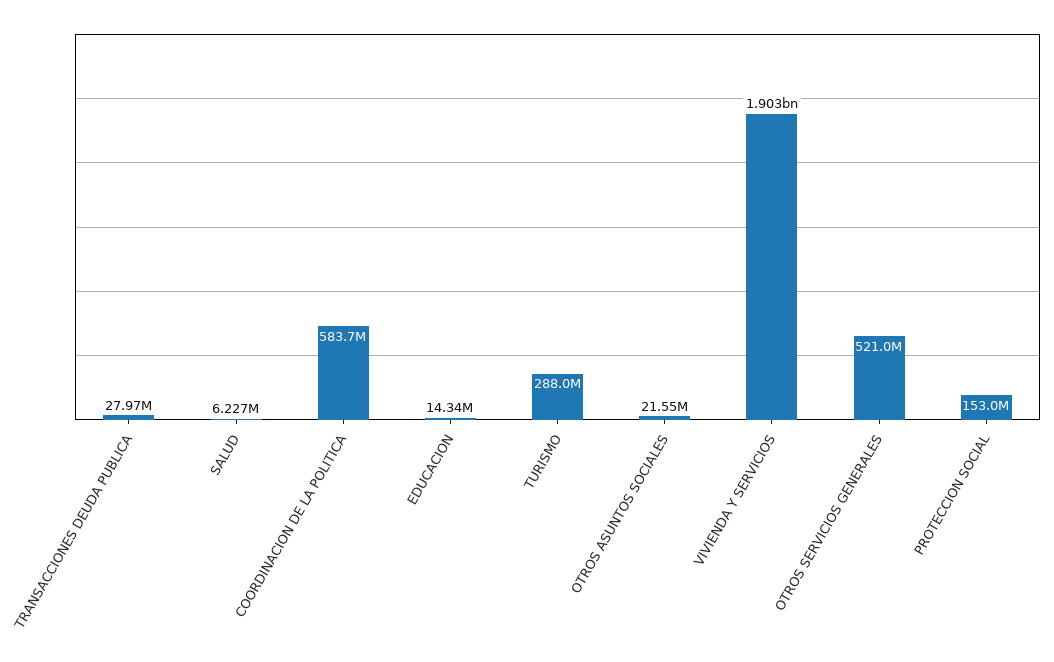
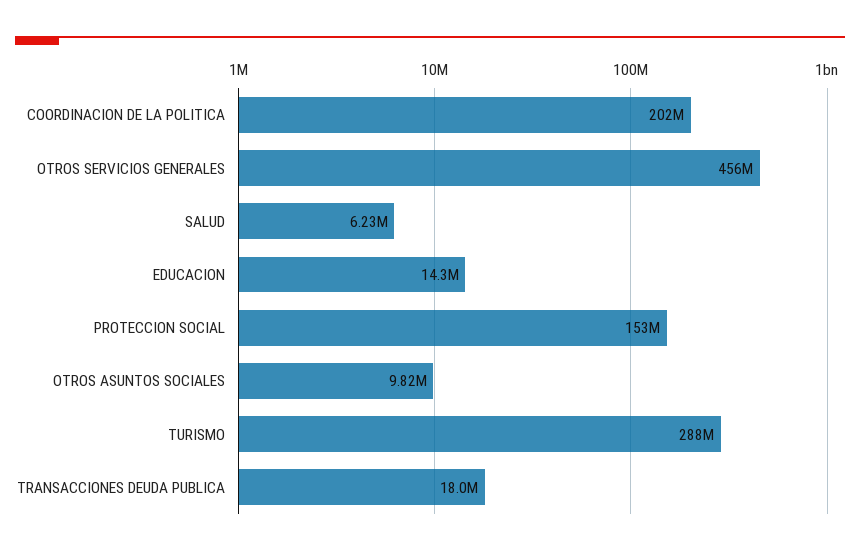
TRANSACCIONES DEUDA PUBLICA: 27970000 -> 18000000
COORDINACION DE LA POLITICA: 583700000 -> 202000000
OTROS ASUNTOS SOCIALES: 21550000 -> 9820000
VIVIENDA Y SERVICIOS: 1903000000 -> none
OTROS SERVICIOS GENERALES: 521000000 -> 456000000

